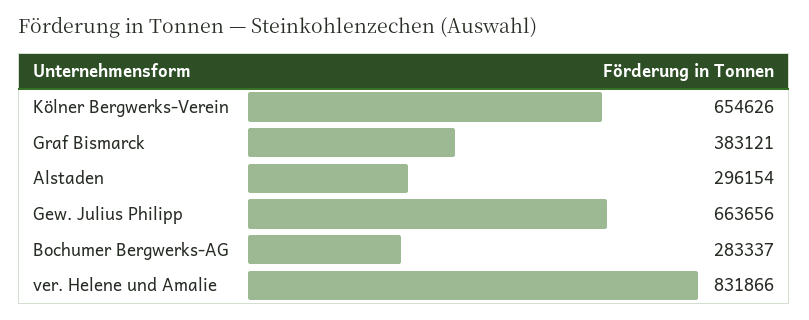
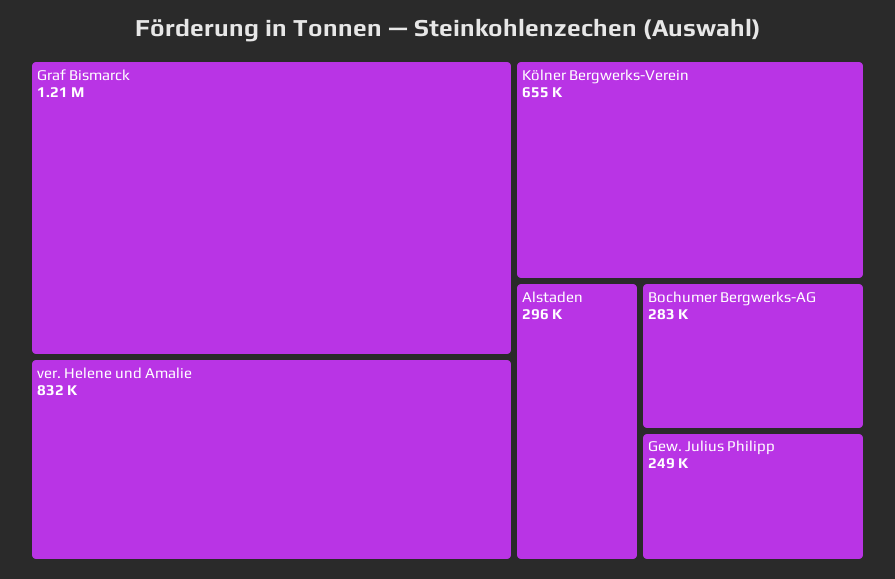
Graf Bismarck: 383121 -> 1210000
Gew. Julius Philipp: 663656 -> 249000

